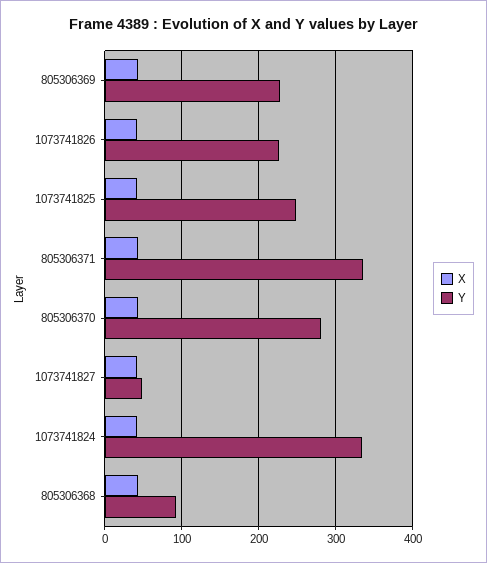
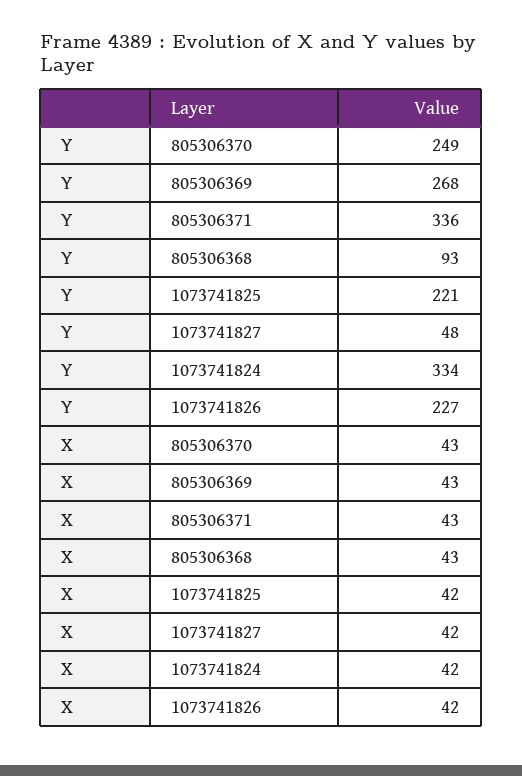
Y, 805306369: 230 -> 268
Y, 1073741825: 250 -> 221
Y, 805306370: 280 -> 249

